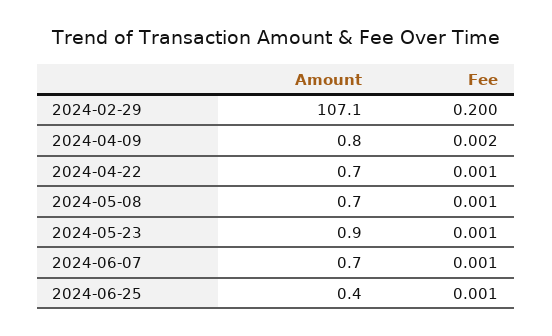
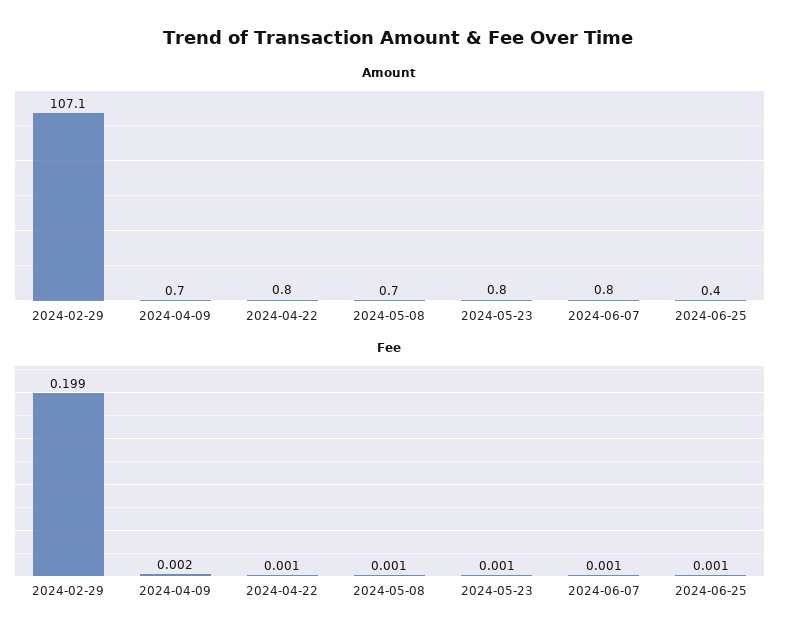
Fee, 2024-02-29: 0.2 -> 0.199
Amount, 2024-04-09: 0.8 -> 0.7
Amount, 2024-04-22: 0.7 -> 0.8
Amount, 2024-05-23: 0.9 -> 0.8
Amount, 2024-06-07: 0.7 -> 0.8

